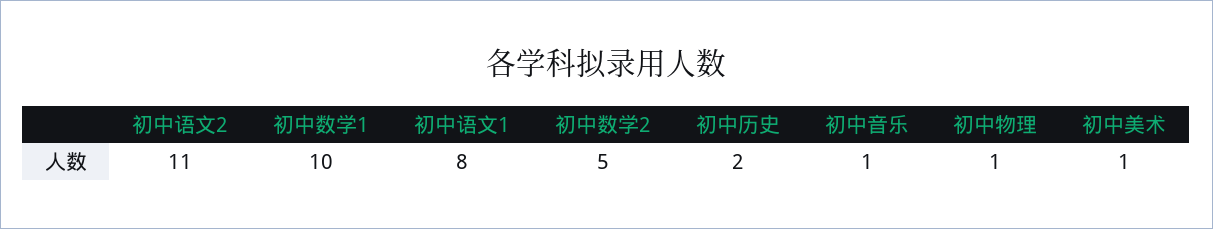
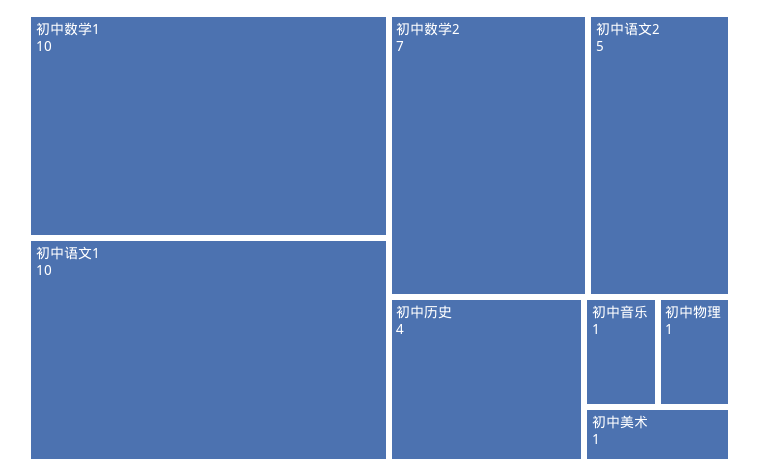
初中语文2: 11 -> 5
初中语文1: 8 -> 10
初中数学2: 5 -> 7
初中历史: 2 -> 4

